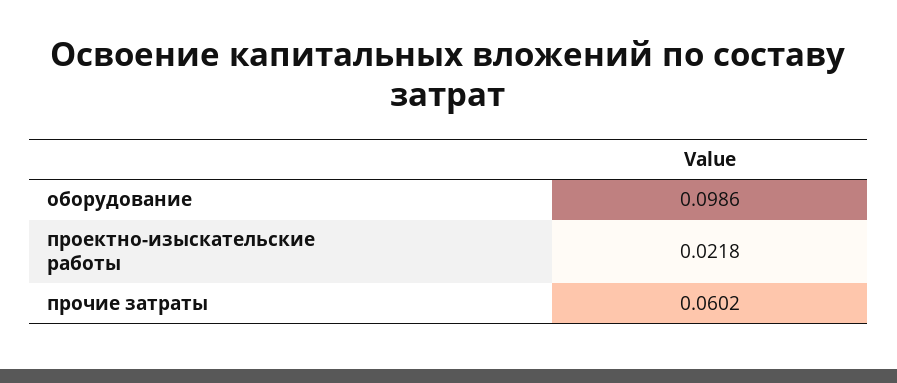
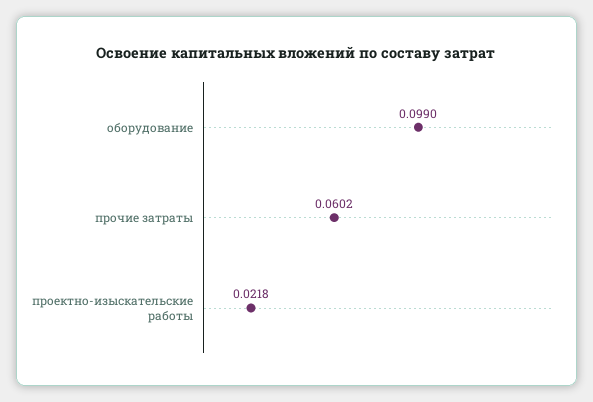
оборудование: 0.0986 -> 0.099

